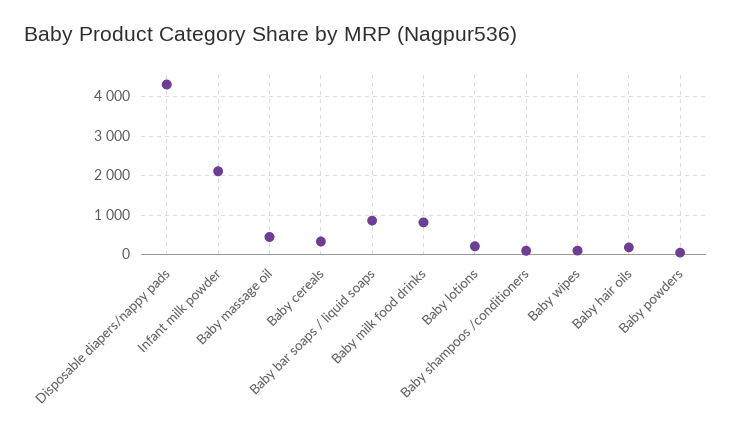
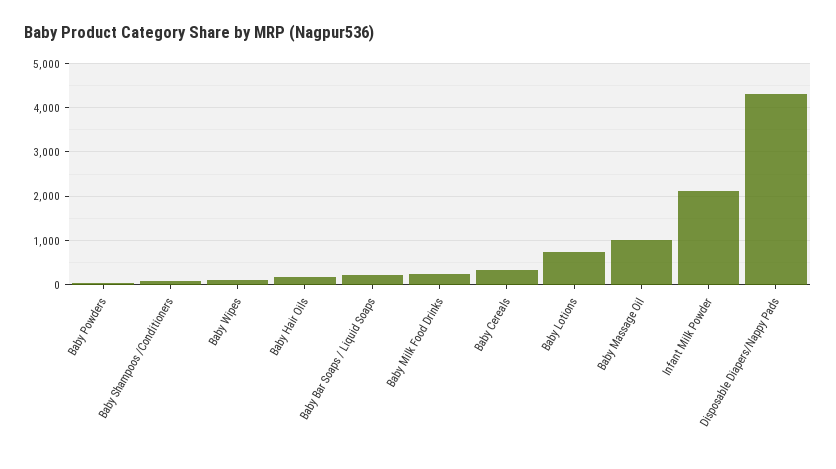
Baby massage oil: 400 -> 1000
Baby bar soaps / liquid soaps: 800 -> 200
Baby milk food drinks: 800 -> 200
Baby lotions: 200 -> 800

